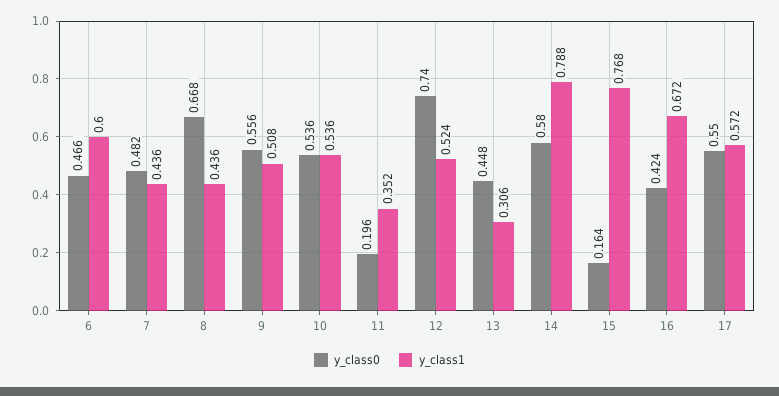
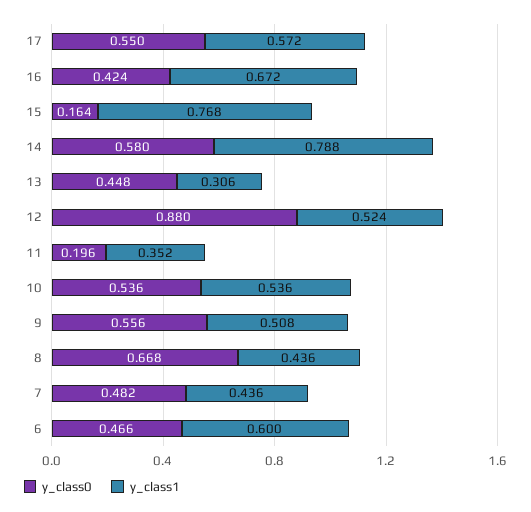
y_class0, 12: 0.74 -> 0.88

